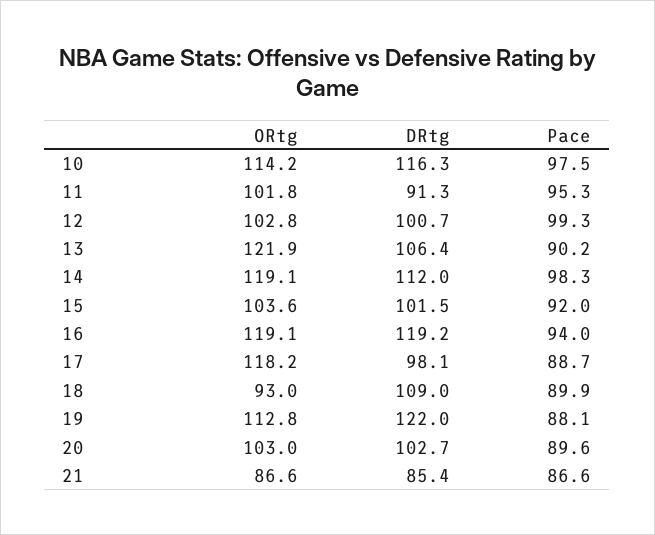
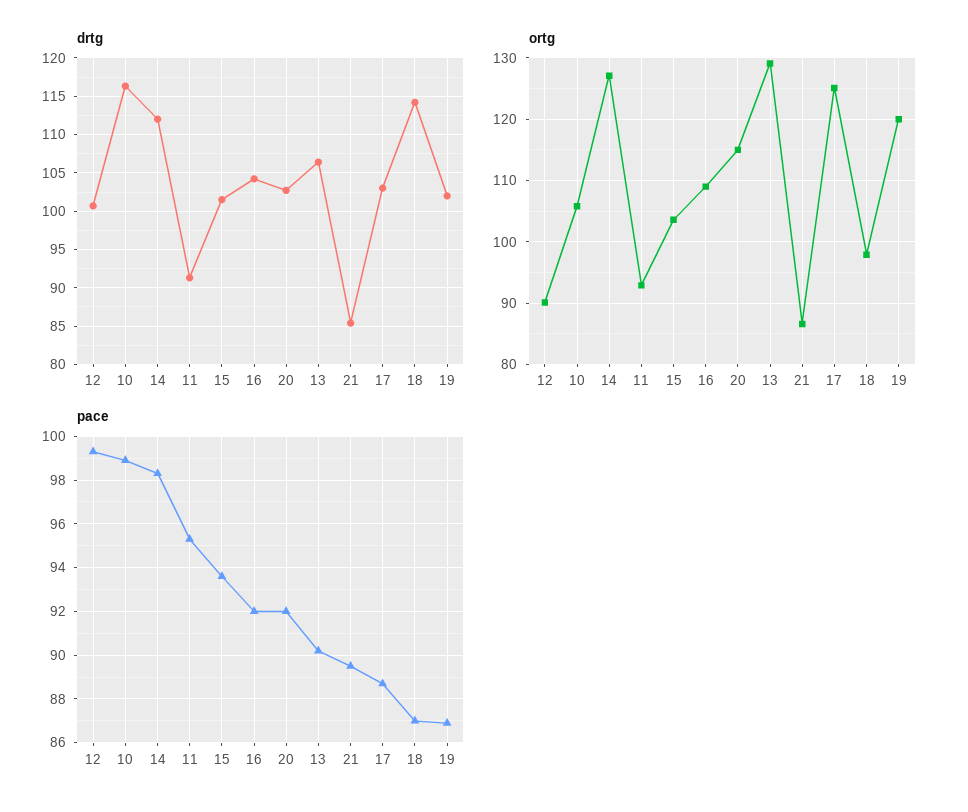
ORtg, 10: 114.2 -> 106
Pace, 10: 97.5 -> 99
ORtg, 11: 101.8 -> 93
ORtg, 12: 102.8 -> 90
ORtg, 13: 121.9 -> 129
ORtg, 14: 119.1 -> 127
Pace, 15: 92 -> 93.5
ORtg, 16: 119.1 -> 109
DRtg, 16: 119.2 -> 104
Pace, 16: 94 -> 92
ORtg, 17: 118.2 -> 125
DRtg, 17: 98.1 -> 103
ORtg, 18: 93 -> 98
DRtg, 18: 109 -> 114
Pace, 18: 89.9 -> 87
ORtg, 19: 112.8 -> 120
DRtg, 19: 122 -> 102
Pace, 19: 88.1 -> 87
ORtg, 20: 103 -> 115
Pace, 20: 89.6 -> 92
Pace, 21: 86.6 -> 89.5

